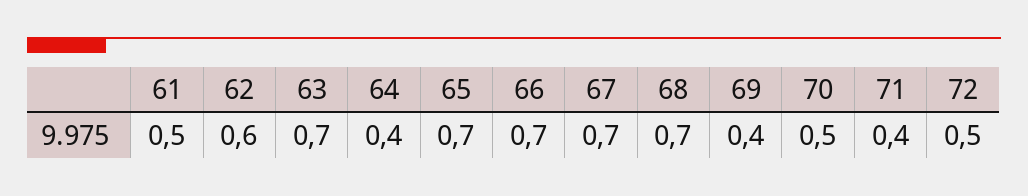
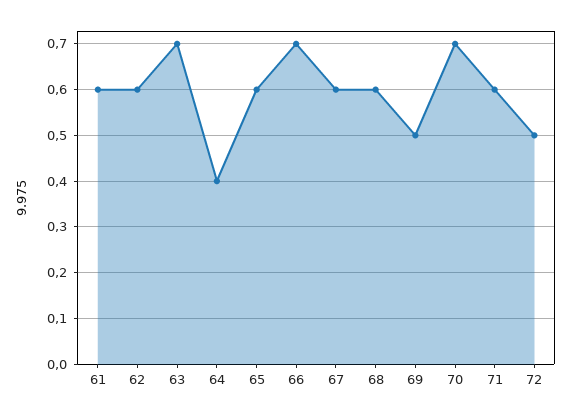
61: 0.5 -> 0.6
65: 0.7 -> 0.6
67: 0.7 -> 0.6
68: 0.7 -> 0.6
69: 0.4 -> 0.5
70: 0.5 -> 0.7
71: 0.4 -> 0.6

